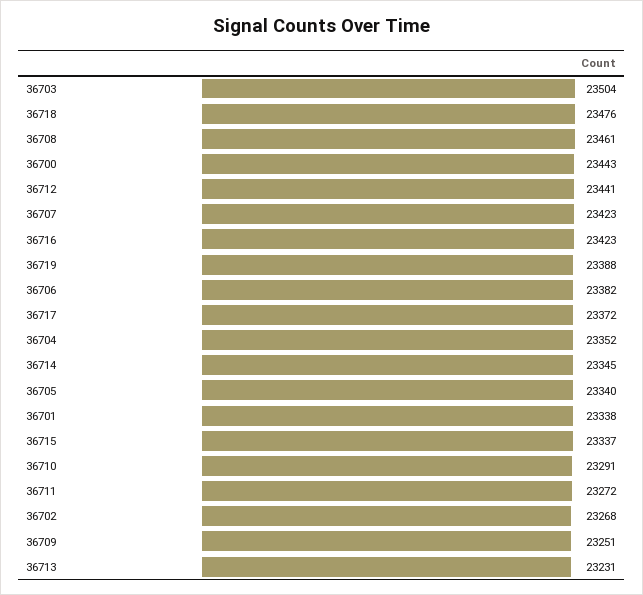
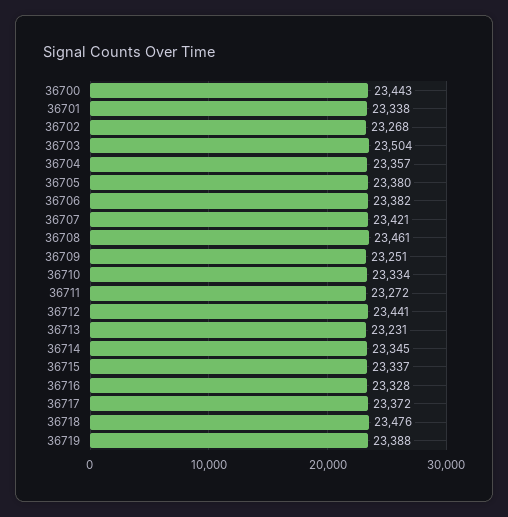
36707: 23423 -> 23421
36716: 23423 -> 23328
36704: 23352 -> 23357
36705: 23340 -> 23380
36710: 23291 -> 23334

